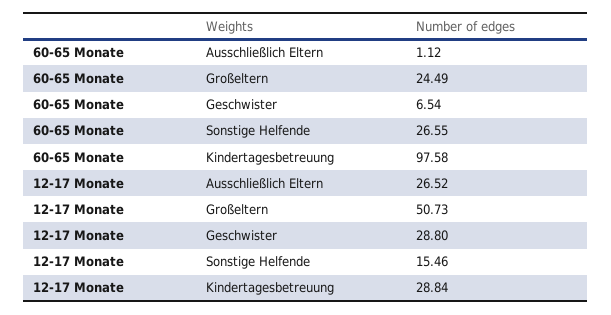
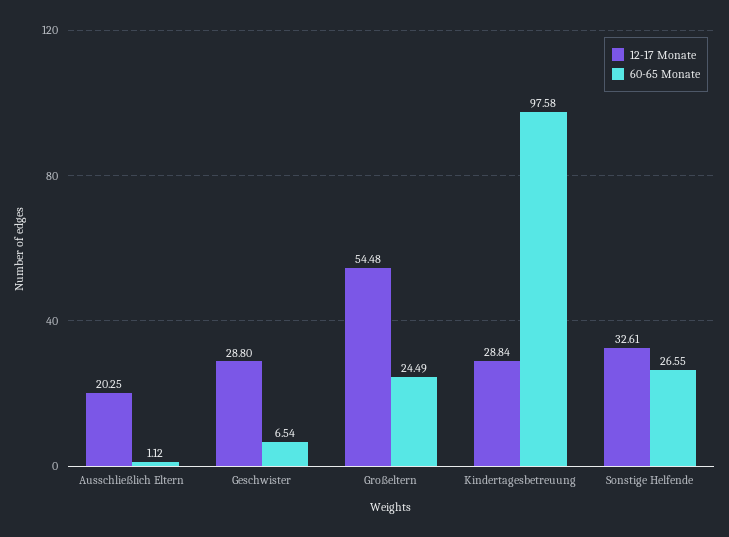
12-17 Monate, Ausschließlich Eltern: 26.52 -> 20.25
12-17 Monate, Großeltern: 50.73 -> 54.48
12-17 Monate, Sonstige Helfende: 15.46 -> 32.61

